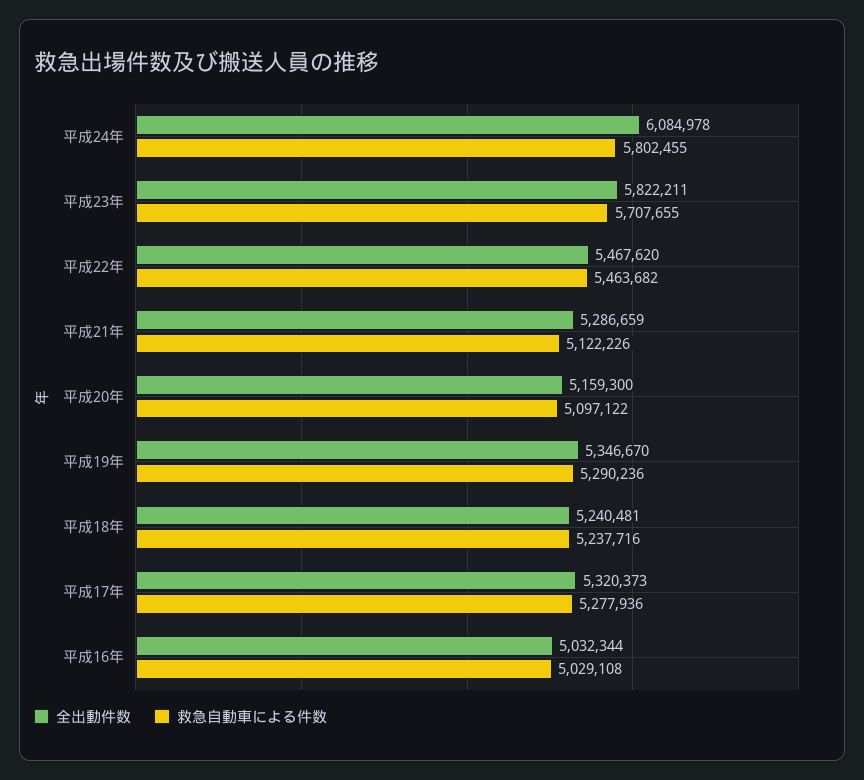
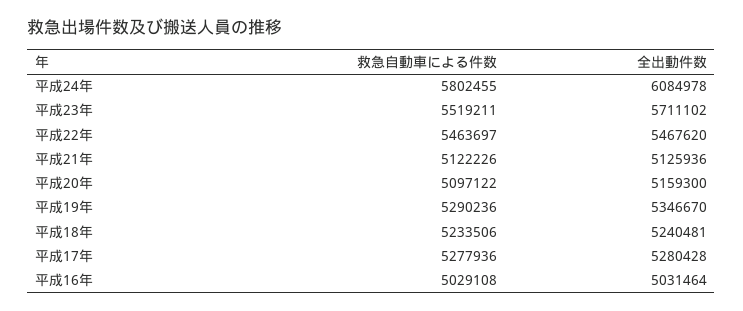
全出動件数, 平成23年: 5822211 -> 5711102
救急自動車による件数, 平成23年: 5707655 -> 5519211
救急自動車による件数, 平成22年: 5463682 -> 5463697
全出動件数, 平成21年: 5286659 -> 5125936
救急自動車による件数, 平成18年: 5237716 -> 5233506
全出動件数, 平成17年: 5320373 -> 5280428
全出動件数, 平成16年: 5032344 -> 5031464

